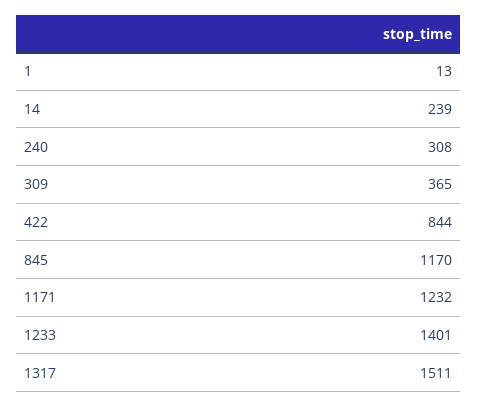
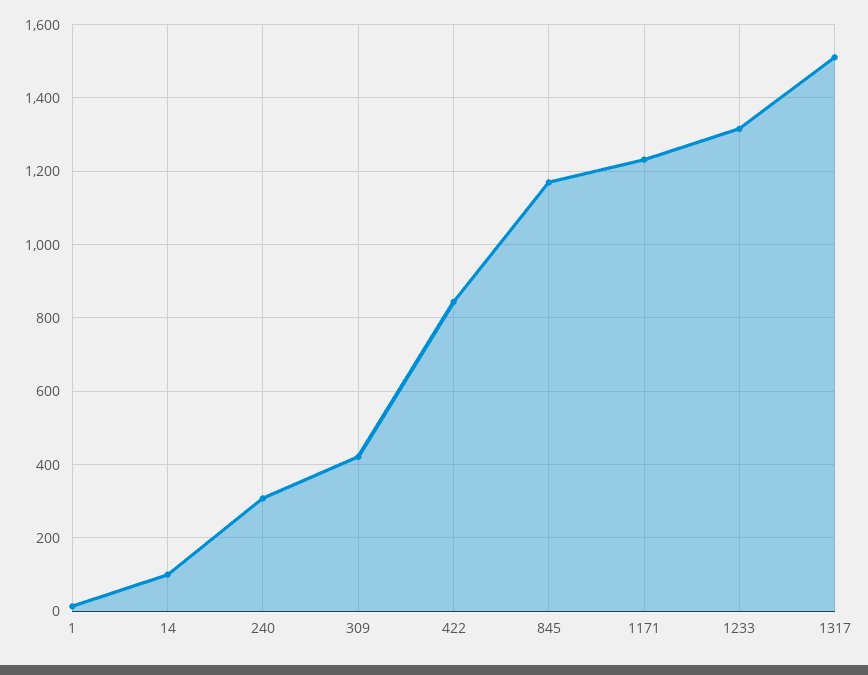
14: 239 -> 100
309: 365 -> 420
1233: 1401 -> 1320

